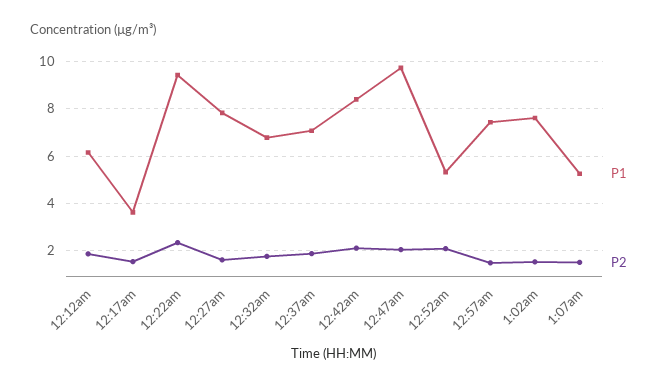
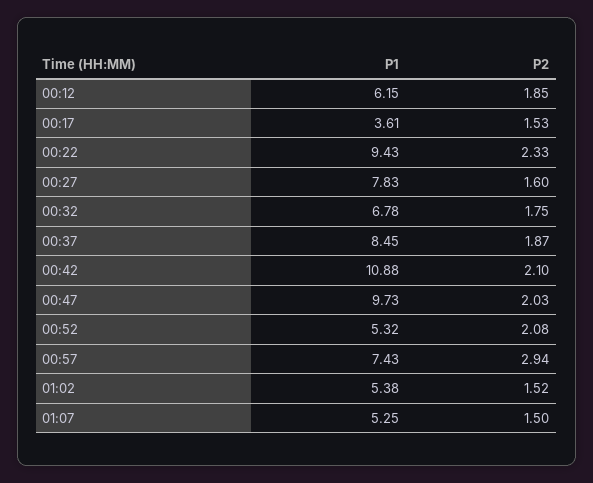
P1, 12:37am: 7 -> 8.45
P1, 12:42am: 8.5 -> 10.88
P2, 12:57am: 1.5 -> 2.94
P1, 1:02am: 7.5 -> 5.38

